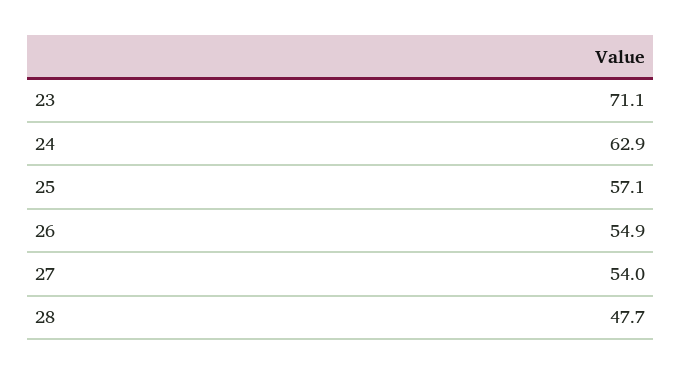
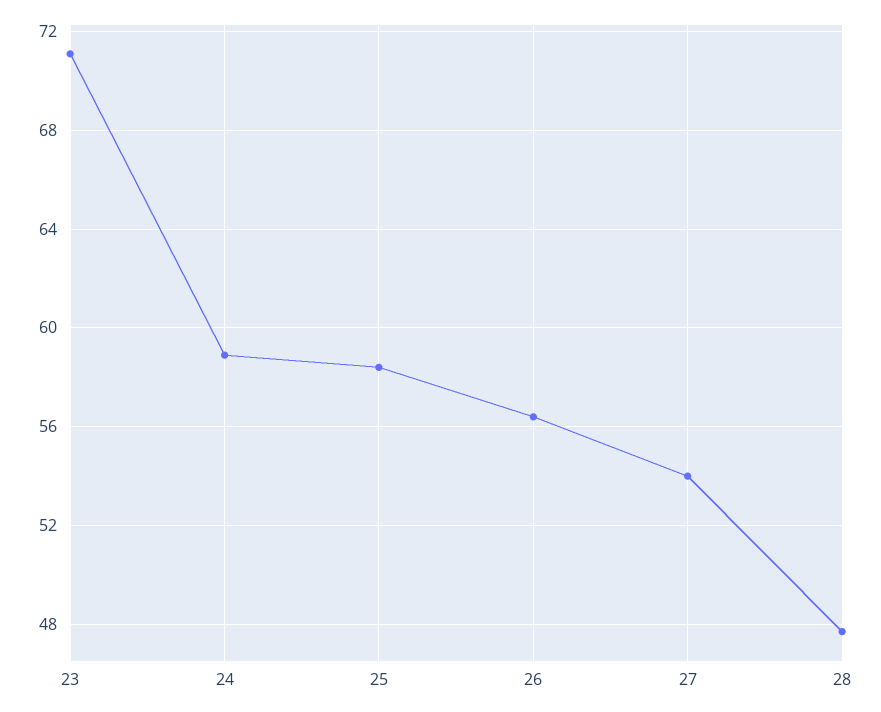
24: 62.9 -> 59
25: 57.1 -> 58.5
26: 54.9 -> 56.5

